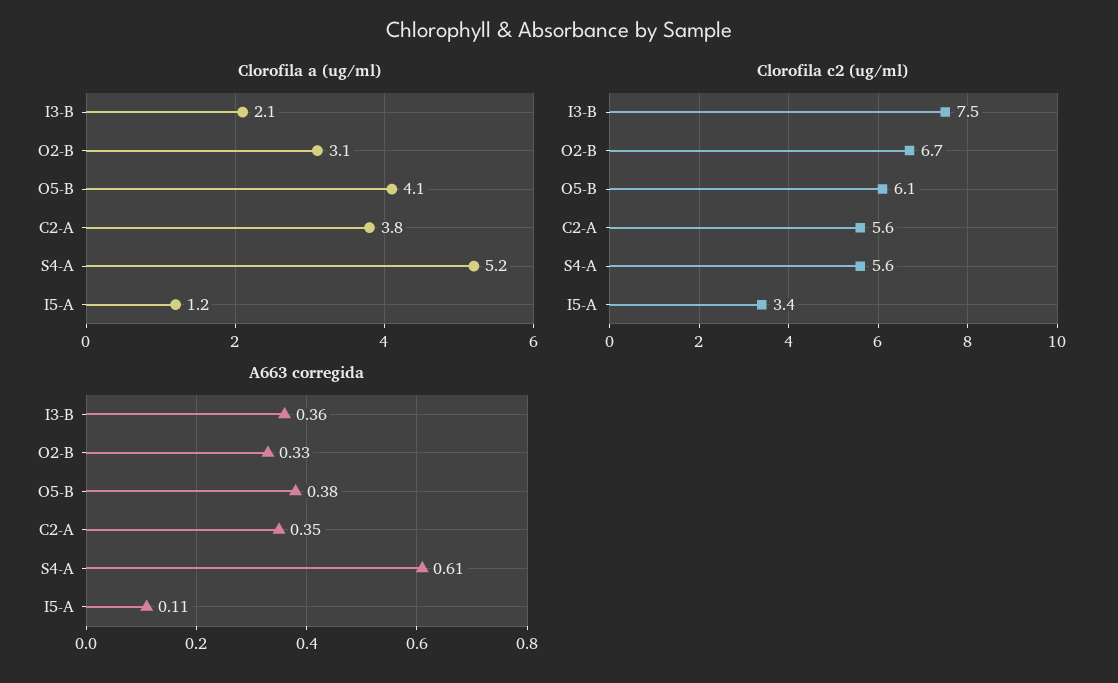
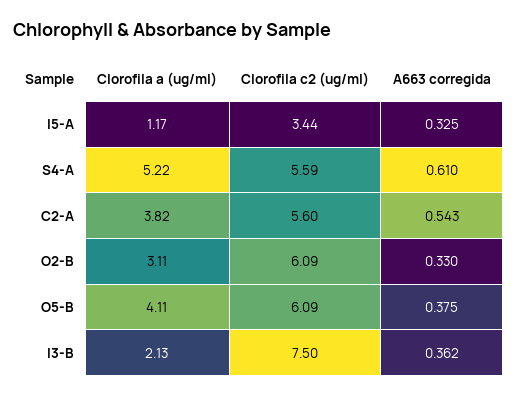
Clorofila c2 (ug/ml), O2-B: 6.7 -> 6.09
A663 corregida, C2-A: 0.35 -> 0.543
A663 corregida, I5-A: 0.11 -> 0.325

